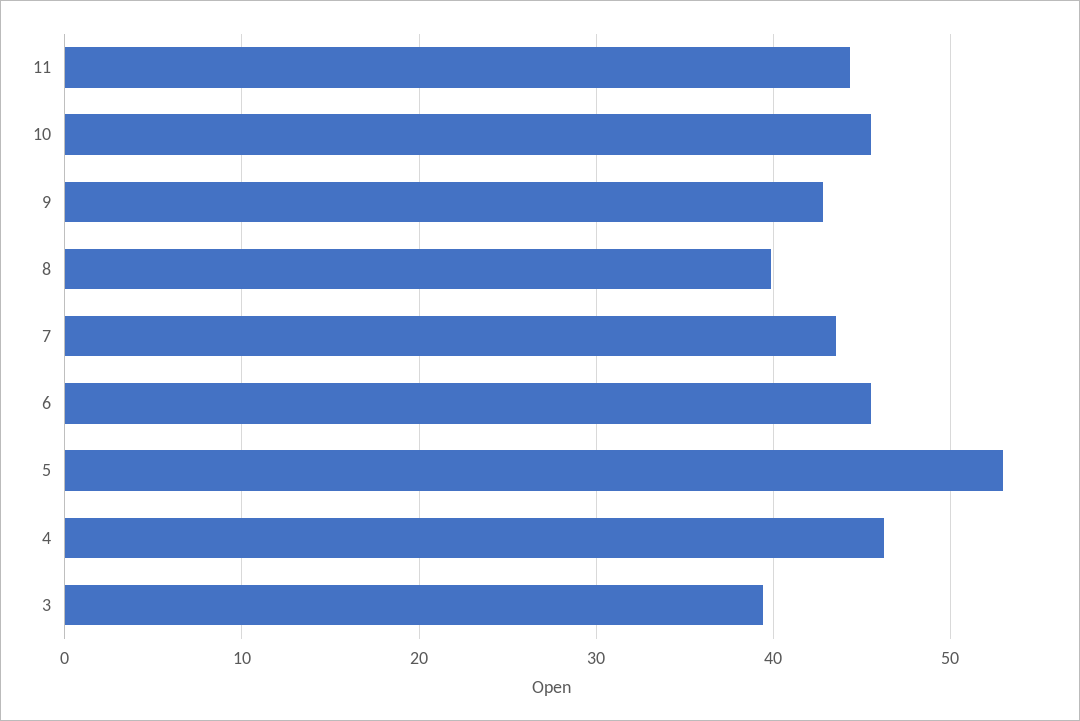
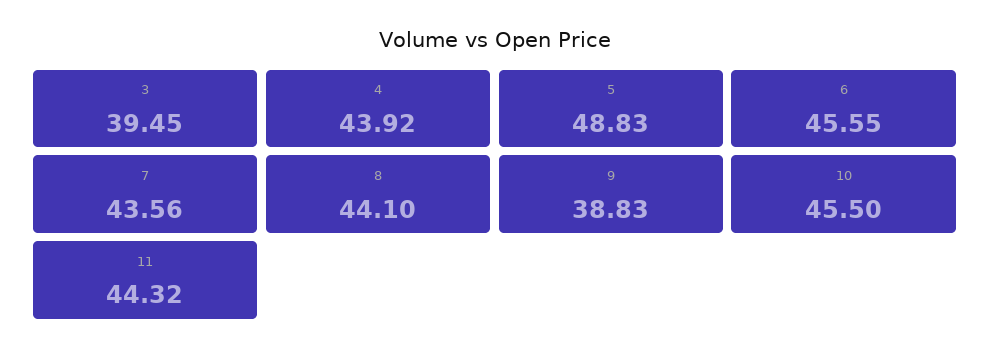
9: 43 -> 38.83
8: 40 -> 44.1
5: 53 -> 48.83
4: 46 -> 43.92

